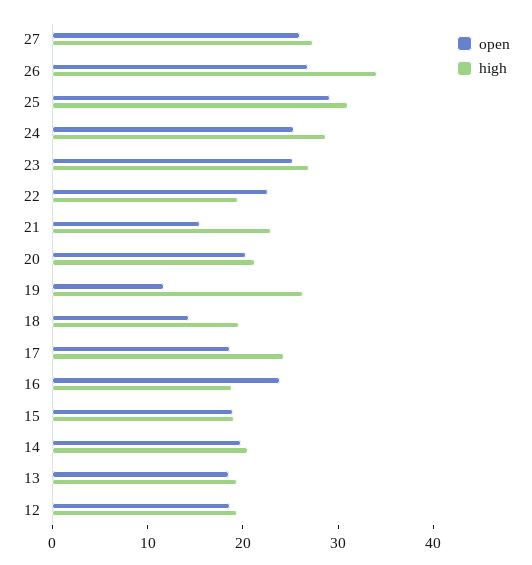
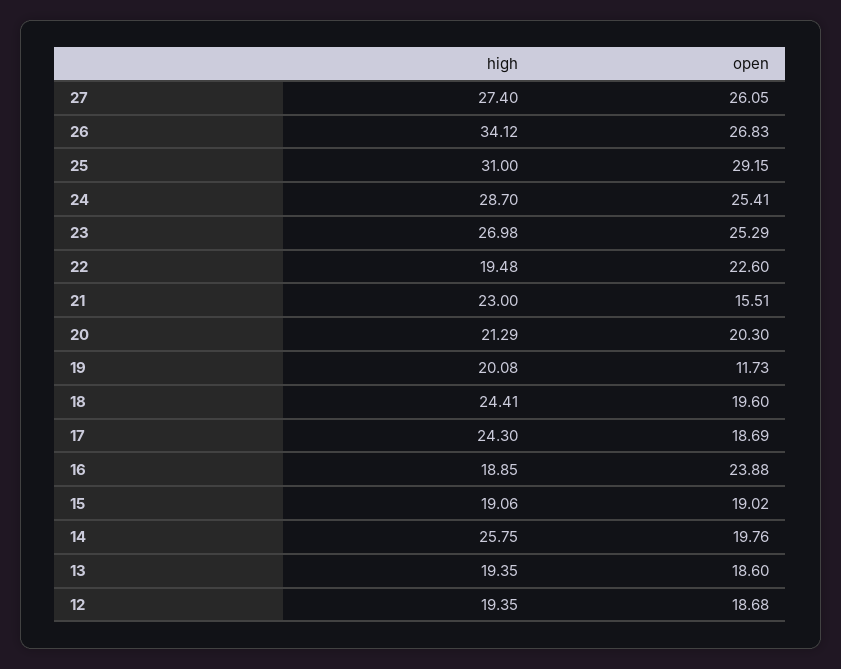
high, 19: 26 -> 20.08
open, 18: 14 -> 19.6
high, 18: 20 -> 24.41
high, 14: 20 -> 25.75

